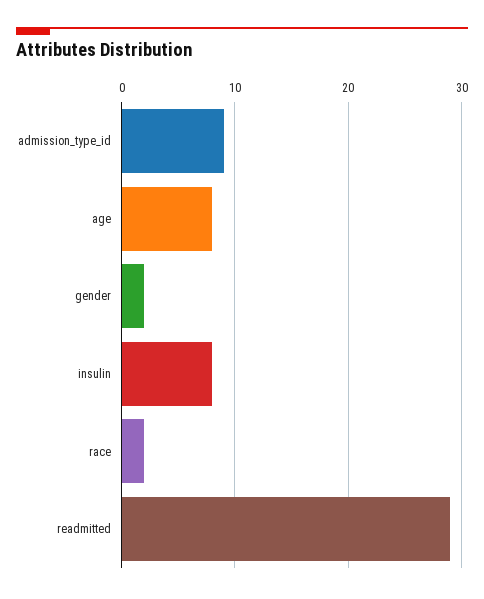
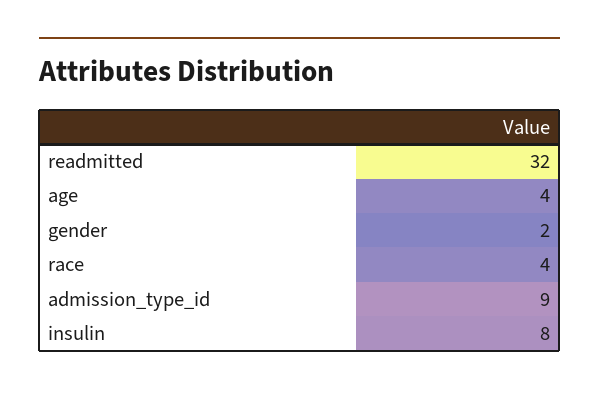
age: 8 -> 4
race: 2 -> 4
readmitted: 29 -> 32

